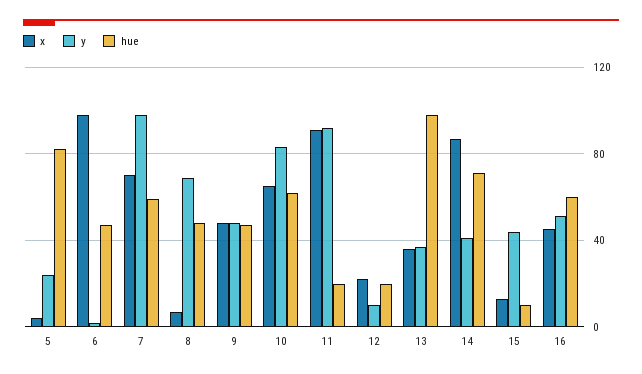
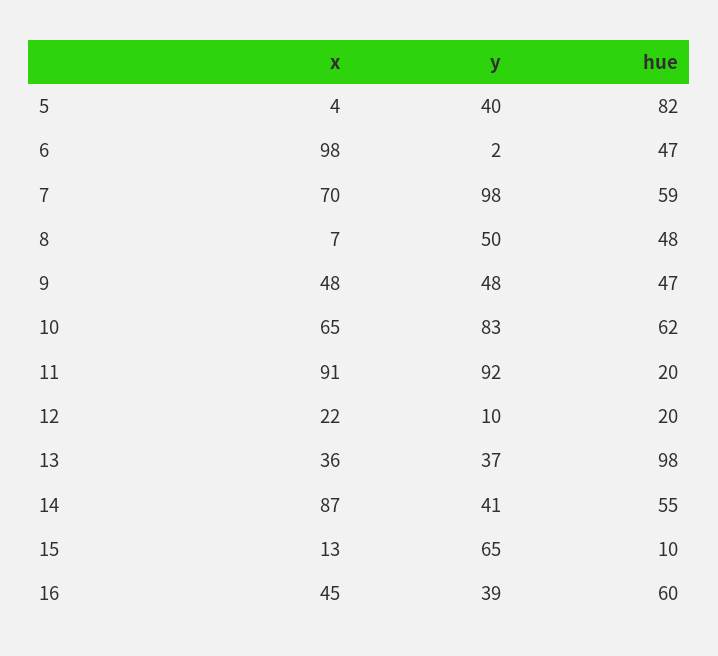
y, 5: 25 -> 40
y, 8: 70 -> 50
hue, 14: 70 -> 55
y, 15: 45 -> 65
y, 16: 50 -> 39

